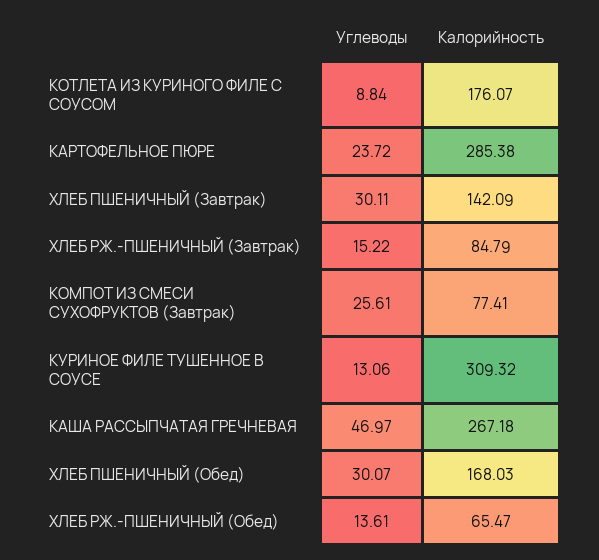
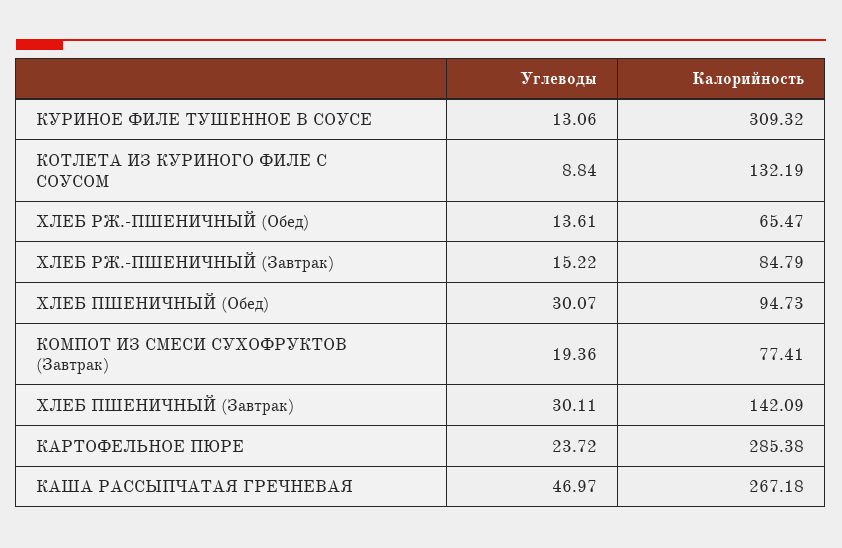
Калорийность, КОТЛЕТА ИЗ КУРИНОГО ФИЛЕ С СОУСОМ: 176.07 -> 132.19
Углеводы, КОМПОТ ИЗ СМЕСИ СУХОФРУКТОВ (Завтрак): 25.61 -> 19.36
Калорийность, ХЛЕБ ПШЕНИЧНЫЙ (Обед): 168.03 -> 94.73

